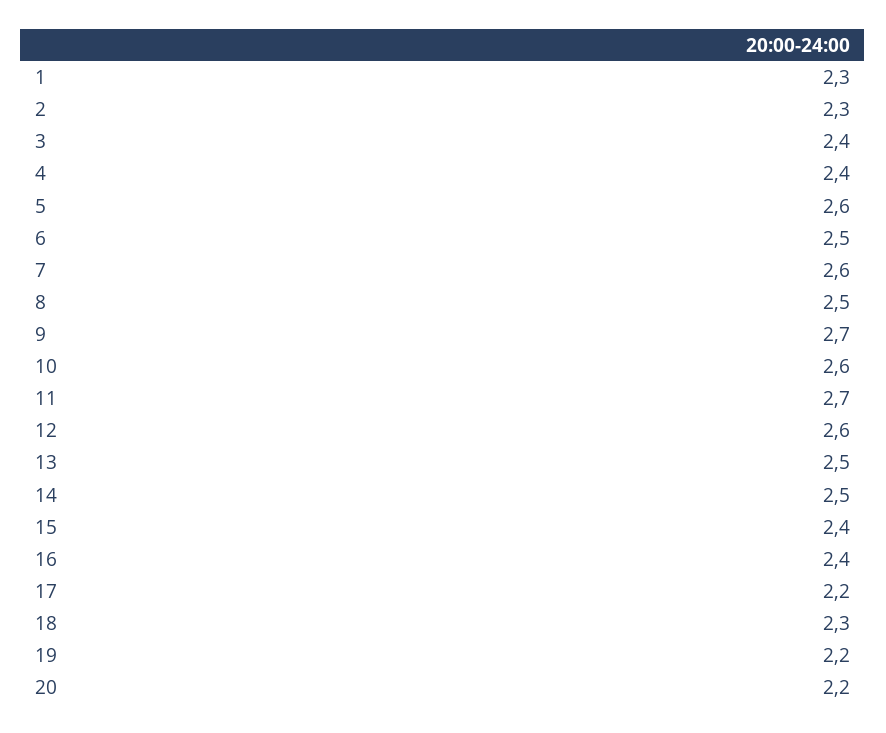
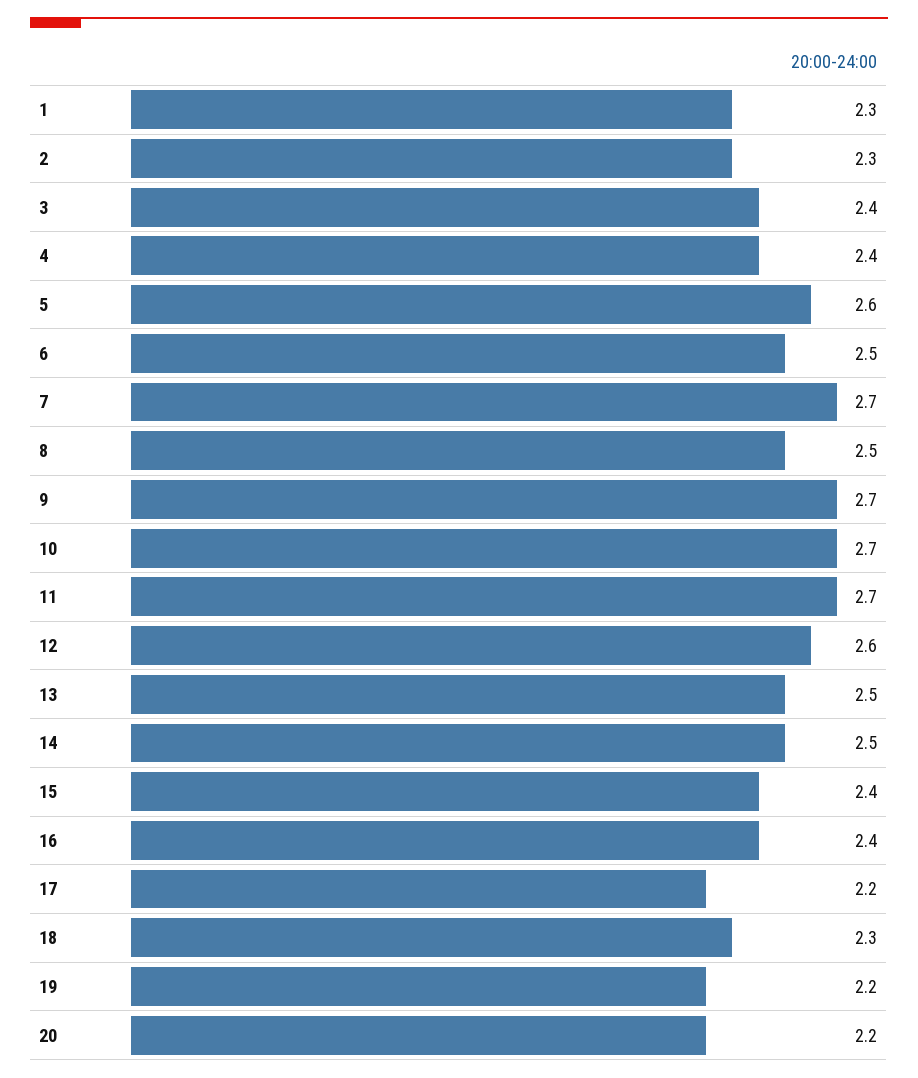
7: 2.6 -> 2.7
10: 2.6 -> 2.7

